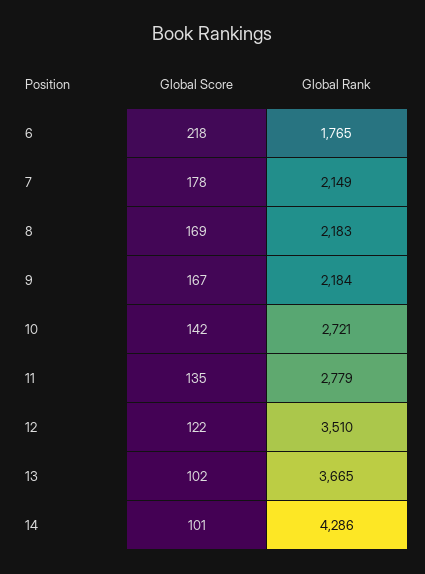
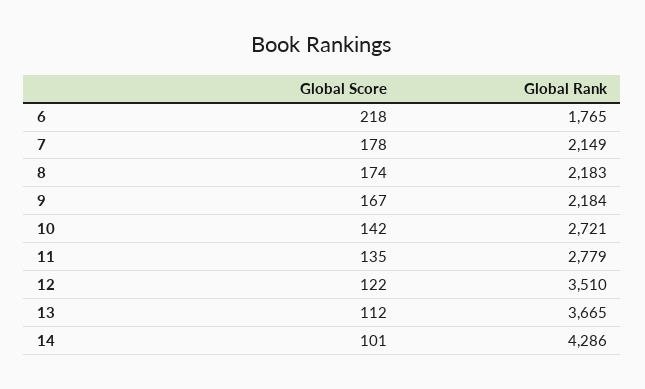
Global Score, 8: 169 -> 174
Global Score, 13: 102 -> 112

